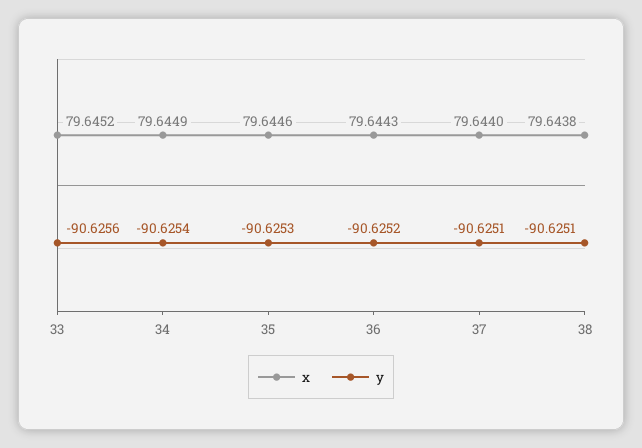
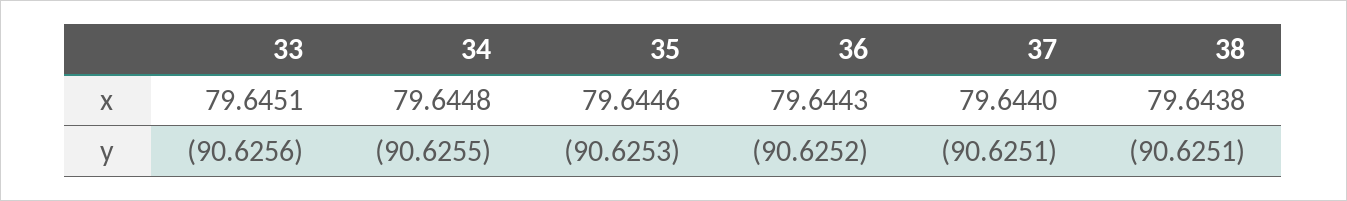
x, 33: 79.6452 -> 79.6451
x, 34: 79.6449 -> 79.6448
y, 34: -90.6254 -> -90.6255

